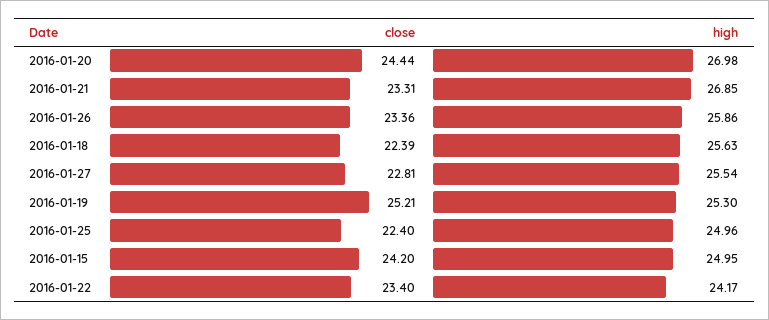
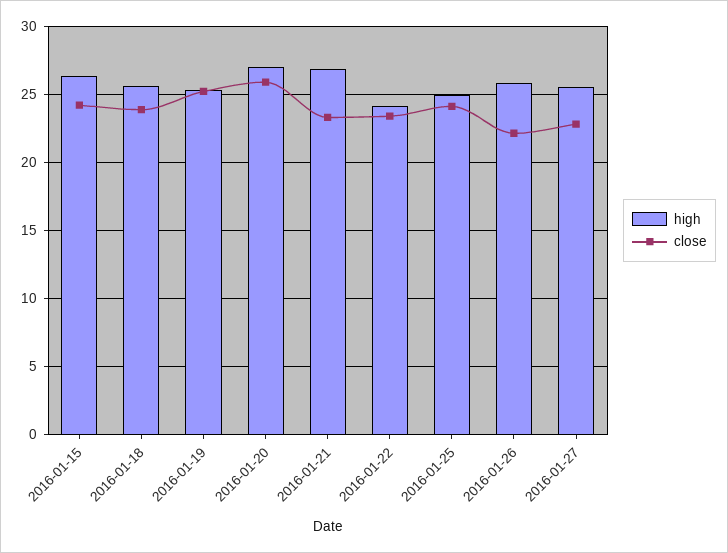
close, 2016-01-20: 24.44 -> 26
close, 2016-01-26: 23.36 -> 22
close, 2016-01-18: 22.39 -> 24
close, 2016-01-25: 22.4 -> 24
high, 2016-01-15: 24.95 -> 26.5

